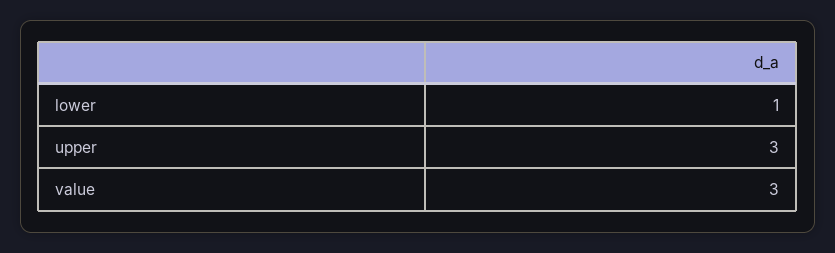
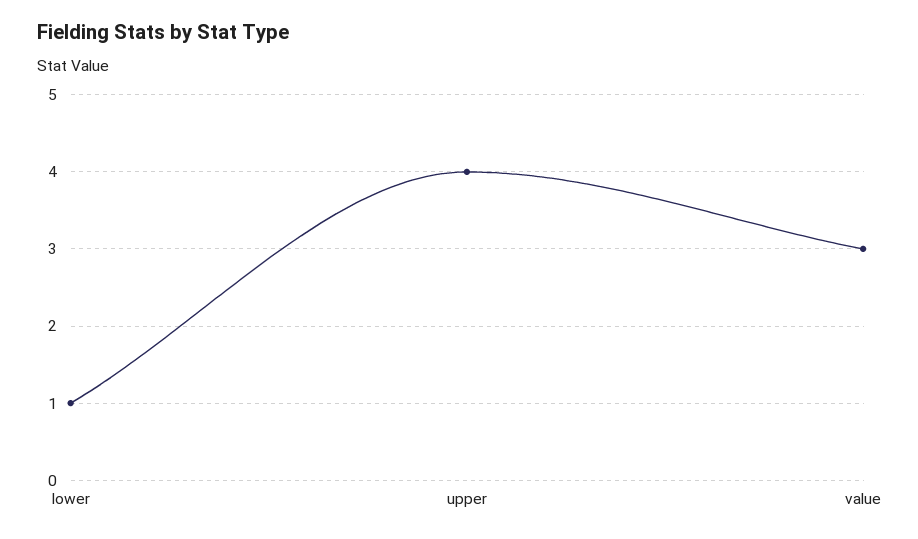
upper: 3 -> 4

